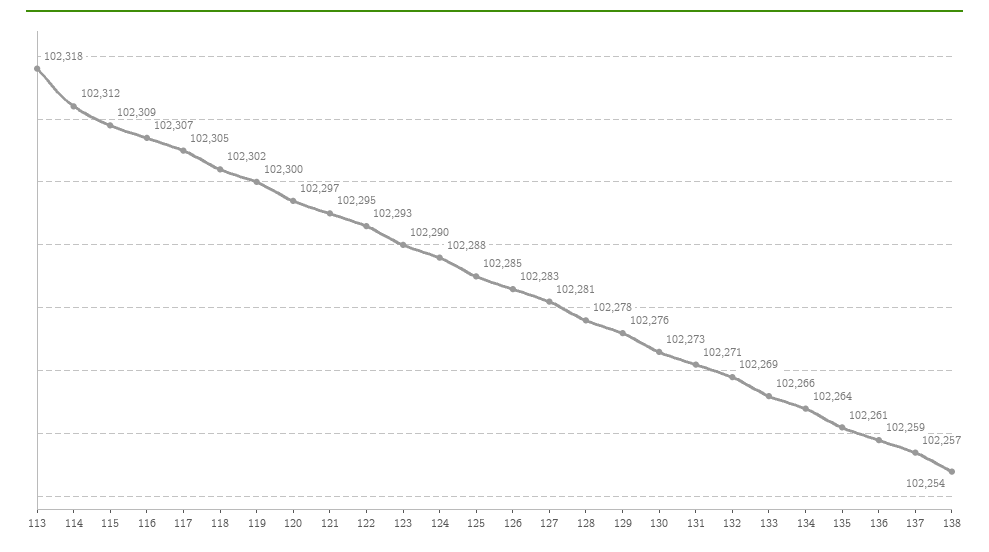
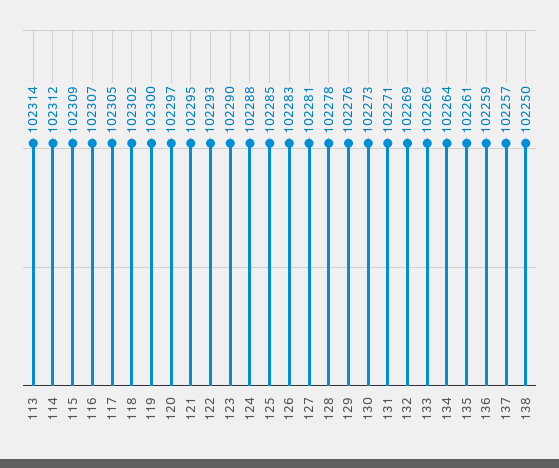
113: 102318 -> 102314
138: 102254 -> 102250

